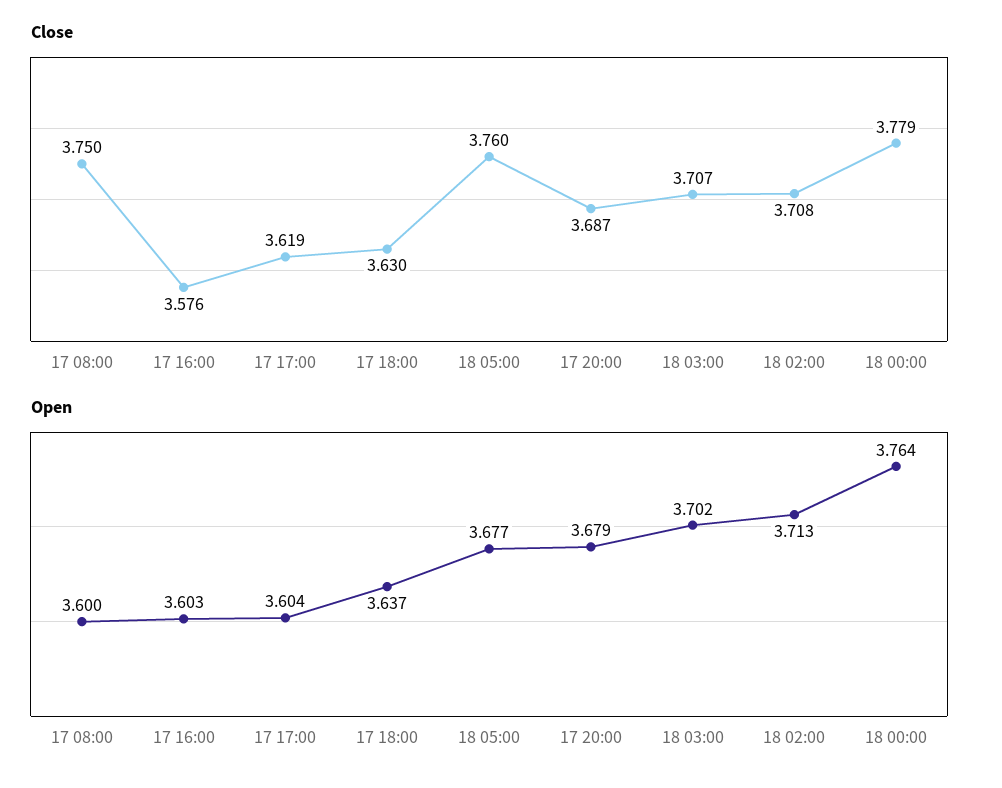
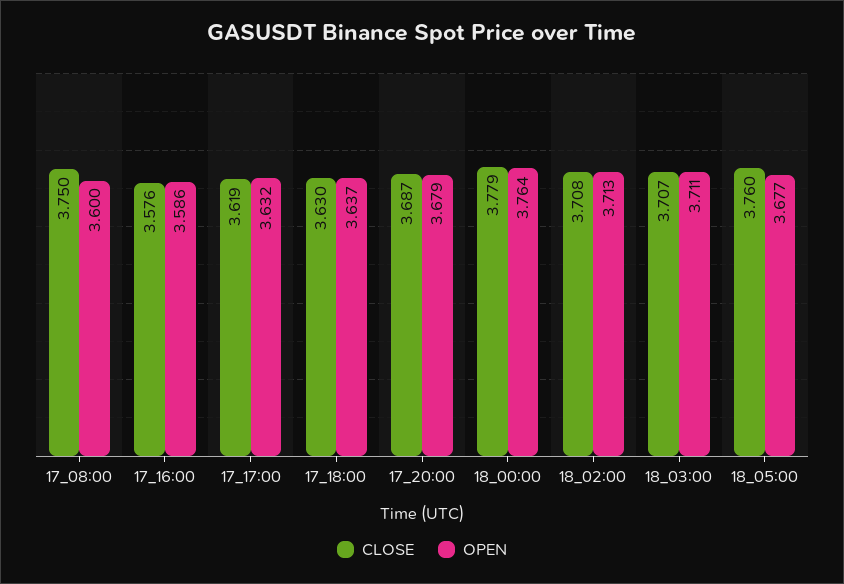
Open, 17 16:00: 3.603 -> 3.586
Open, 17 17:00: 3.604 -> 3.632
Open, 18 03:00: 3.702 -> 3.711

